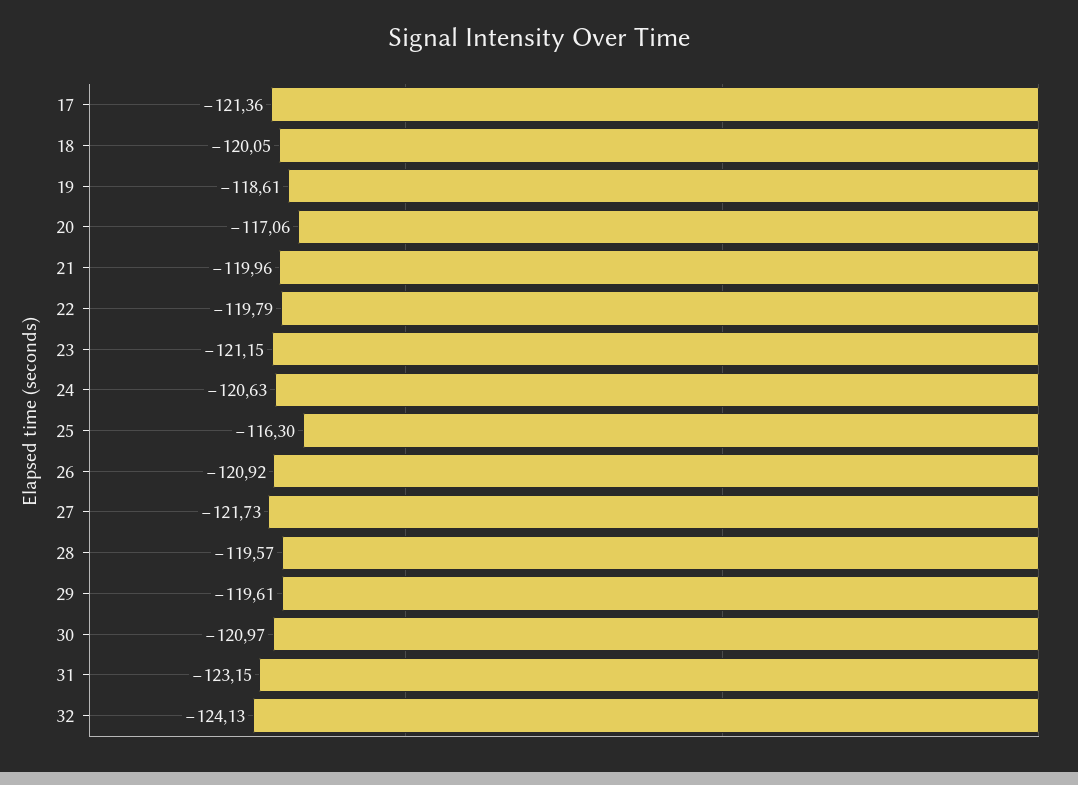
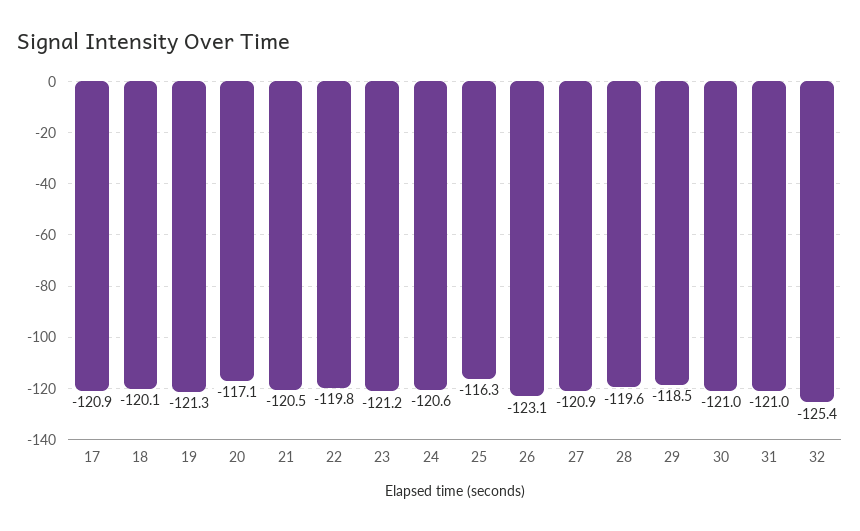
17: -121.36 -> -120.9
19: -118.61 -> -121.3
21: -119.96 -> -120.5
26: -120.92 -> -123.1
27: -121.73 -> -120.9
29: -119.61 -> -118.5
31: -123.15 -> -121
32: -124.13 -> -125.4

